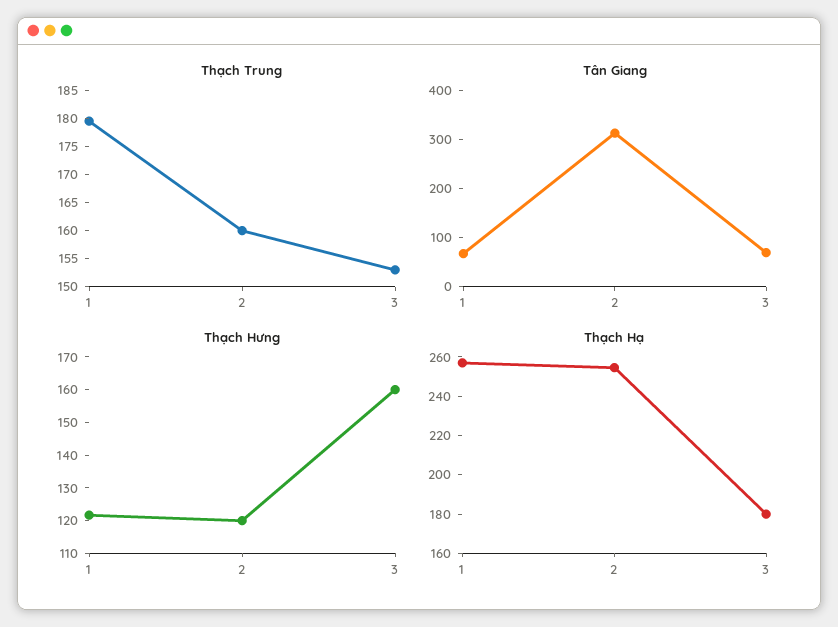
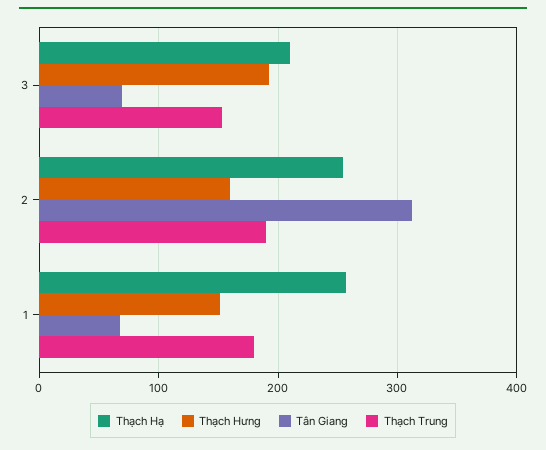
Thạch Trung, 2: 160 -> 190
Thạch Hưng, 1: 122.5 -> 150
Thạch Hưng, 2: 120 -> 160
Thạch Hưng, 3: 160 -> 190
Thạch Hạ, 3: 180 -> 210

